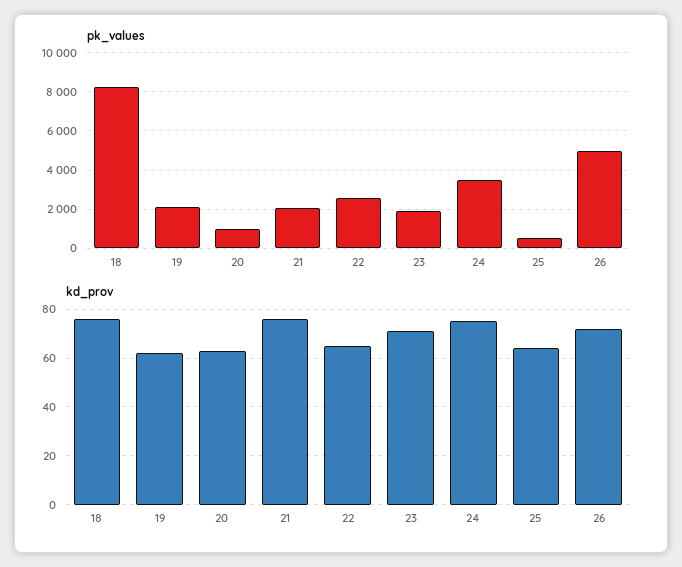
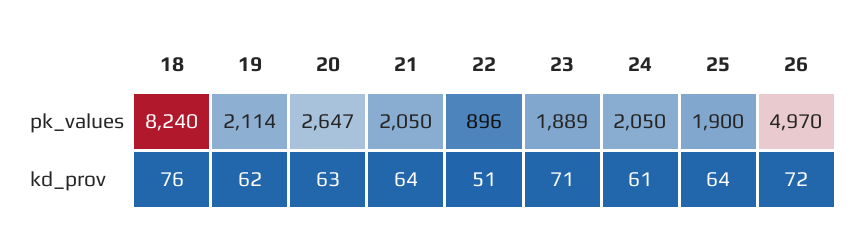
pk_values, 20: 1000 -> 2647
pk_values, 22: 2500 -> 896
pk_values, 24: 3500 -> 2050
pk_values, 25: 500 -> 1900
kd_prov, 21: 75 -> 64
kd_prov, 22: 65 -> 51
kd_prov, 24: 75 -> 61

